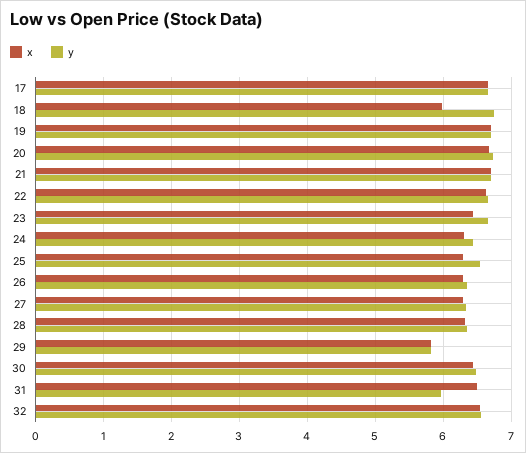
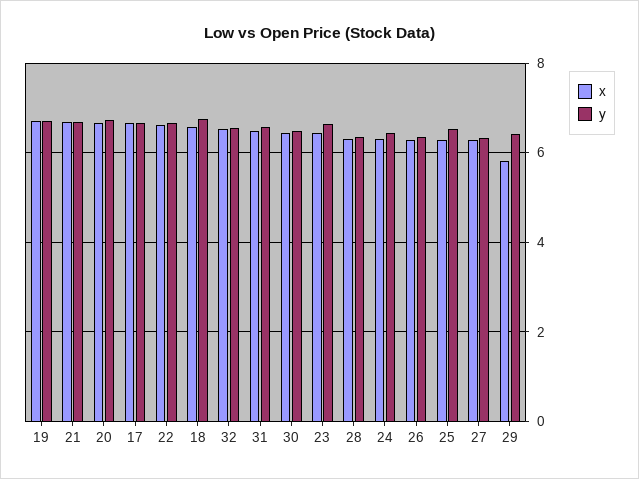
x, 18: 6 -> 6.6
y, 29: 5.8 -> 6.4
y, 31: 6 -> 6.6

